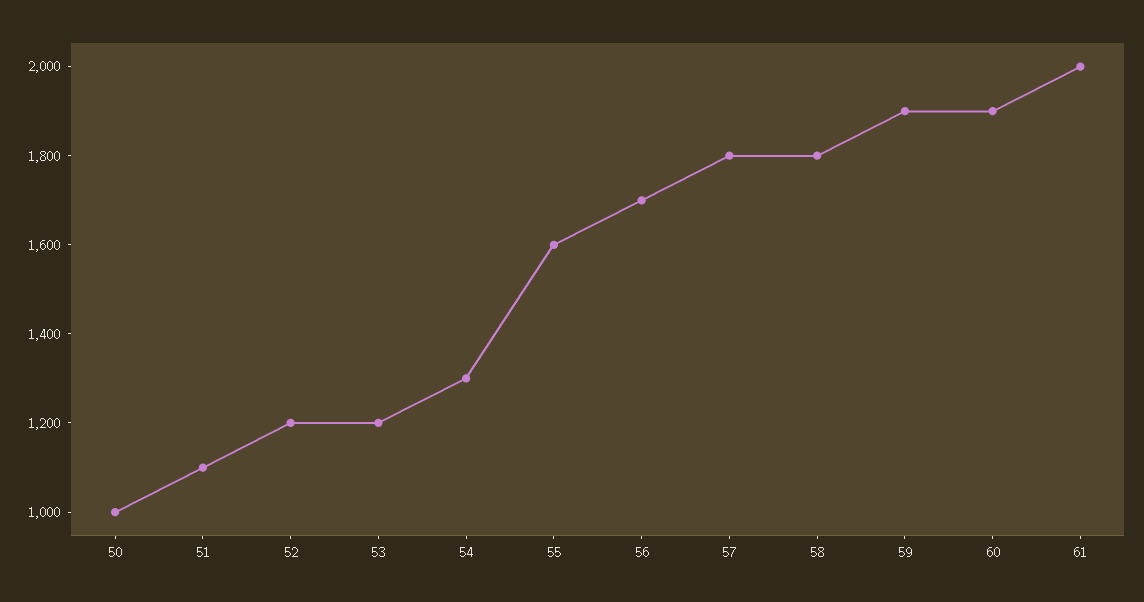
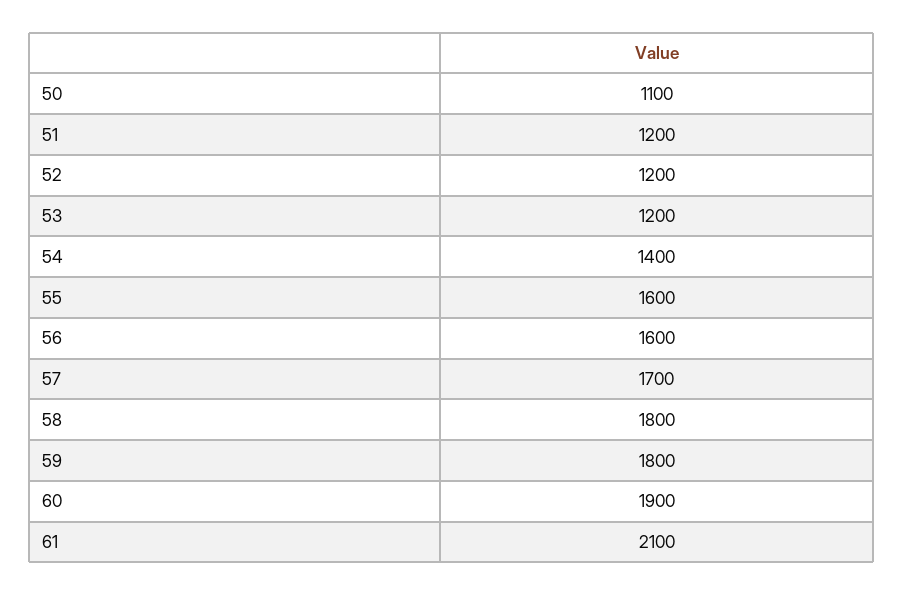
50: 1000 -> 1100
51: 1100 -> 1200
54: 1300 -> 1400
56: 1700 -> 1600
57: 1800 -> 1700
59: 1900 -> 1800
61: 2000 -> 2100

